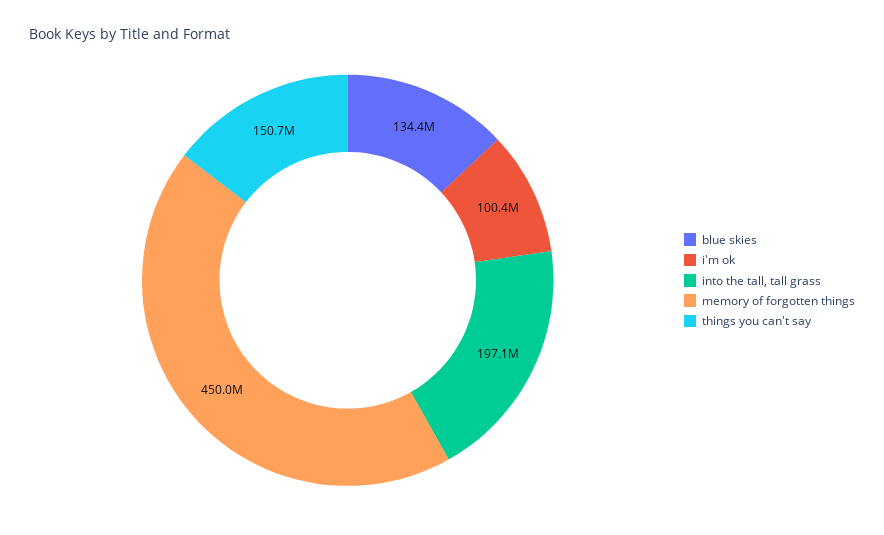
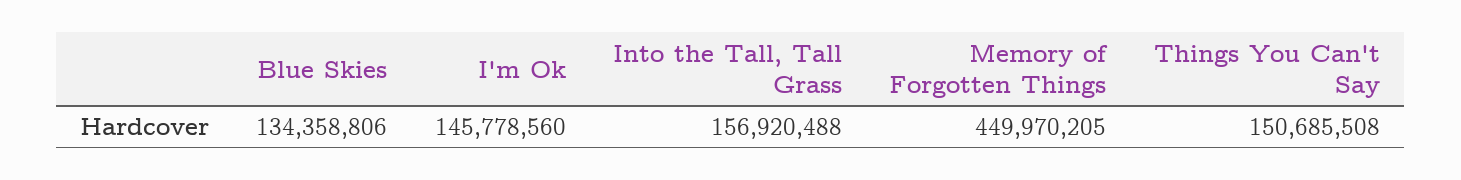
i'm ok: 100400000 -> 145778560
into the tall, tall grass: 197100000 -> 156920488

